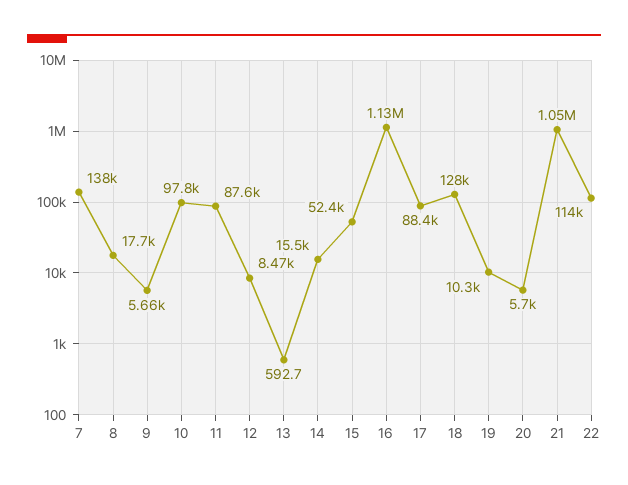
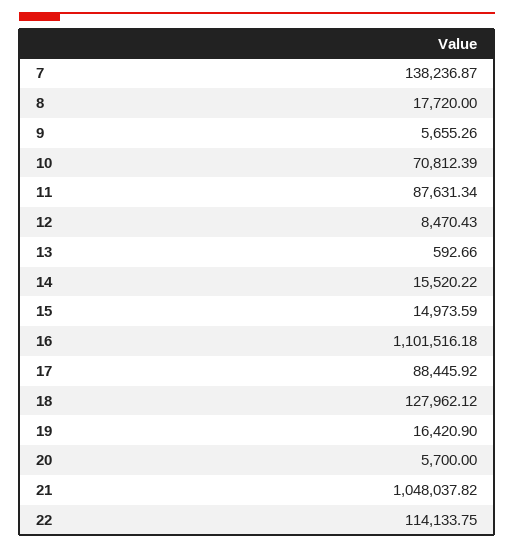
10: 97800 -> 70812.39
15: 52400 -> 14973.59
16: 1130000 -> 1101516.18
19: 10300 -> 16420.9

